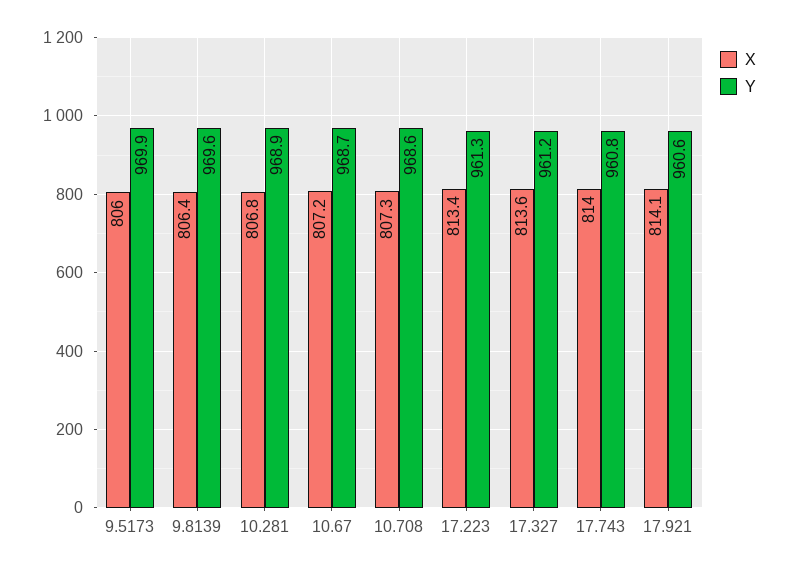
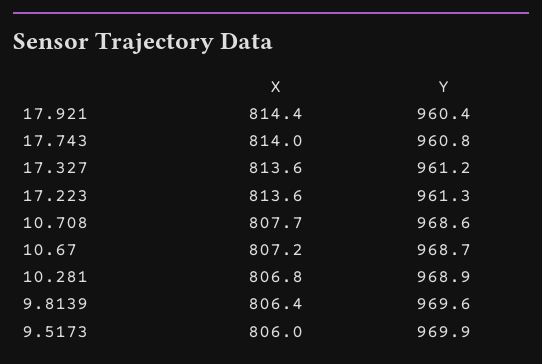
X, 10.708: 807.3 -> 807.7
X, 17.223: 813.4 -> 813.6
X, 17.921: 814.1 -> 814.4
Y, 17.921: 960.6 -> 960.4

